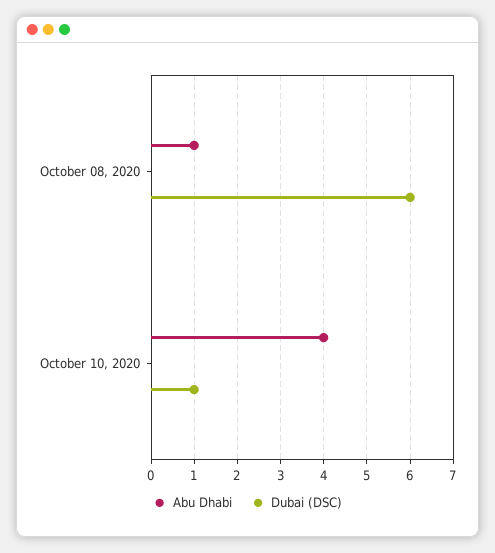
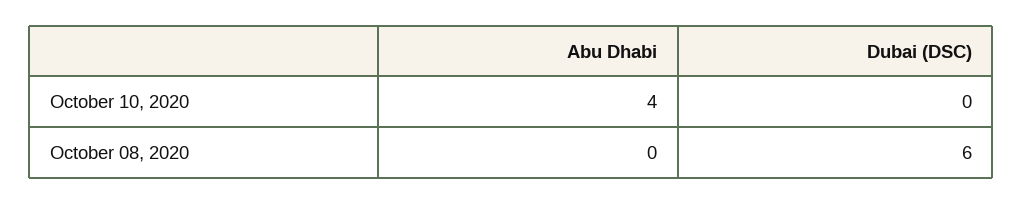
Abu Dhabi, October 08, 2020: 1 -> 0
Dubai (DSC), October 10, 2020: 1 -> 0

